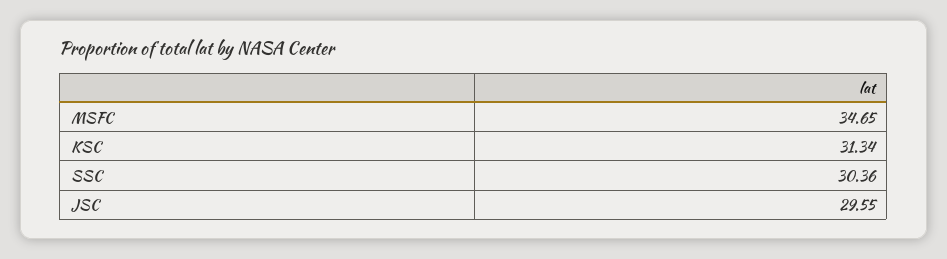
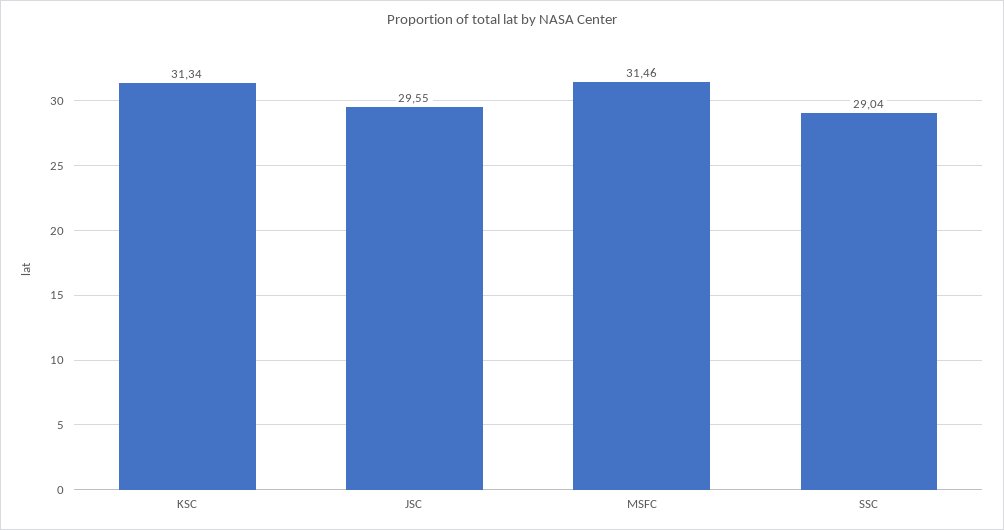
MSFC: 34.65 -> 31.46
SSC: 30.36 -> 29.04

